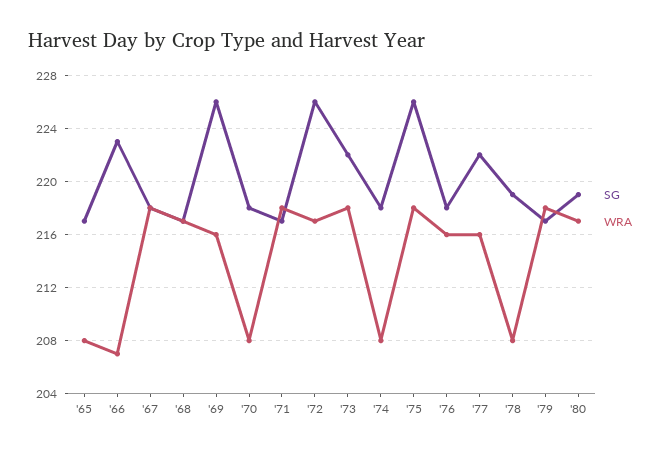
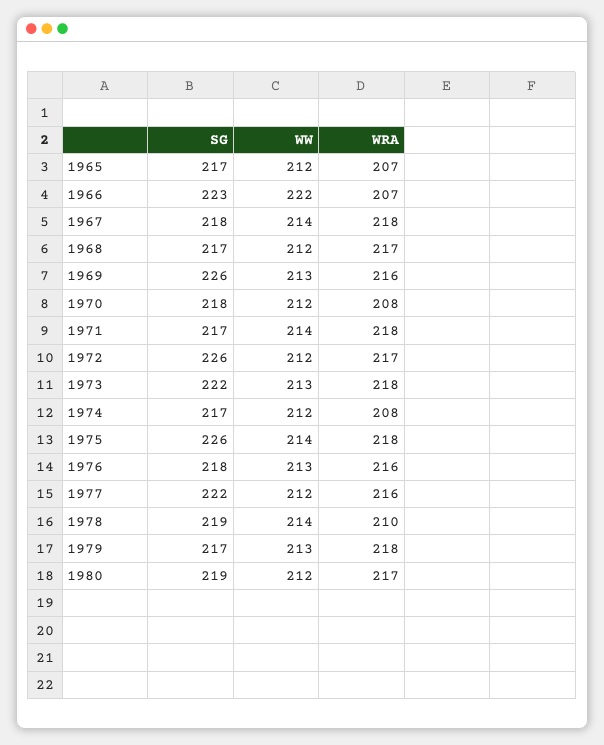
WRA, '65: 208 -> 207
SG, '74: 218 -> 217
WRA, '78: 208 -> 210
WW, '65: none -> 212
WW, '66: none -> 222
WW, '67: none -> 214
WW, '68: none -> 212
WW, '69: none -> 213
WW, '70: none -> 212
WW, '71: none -> 214
WW, '72: none -> 212
WW, '73: none -> 213
WW, '74: none -> 212
WW, '75: none -> 214
WW, '76: none -> 213
WW, '77: none -> 212
WW, '78: none -> 214
WW, '79: none -> 213
WW, '80: none -> 212

